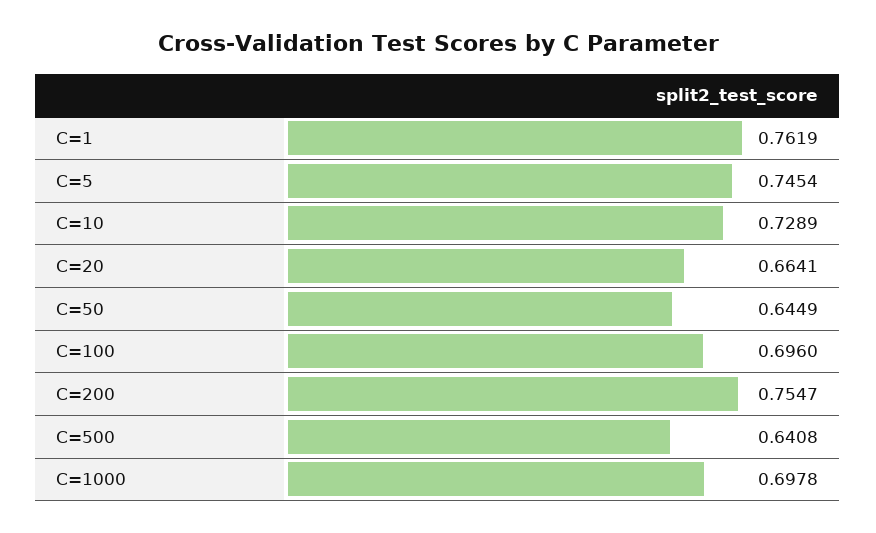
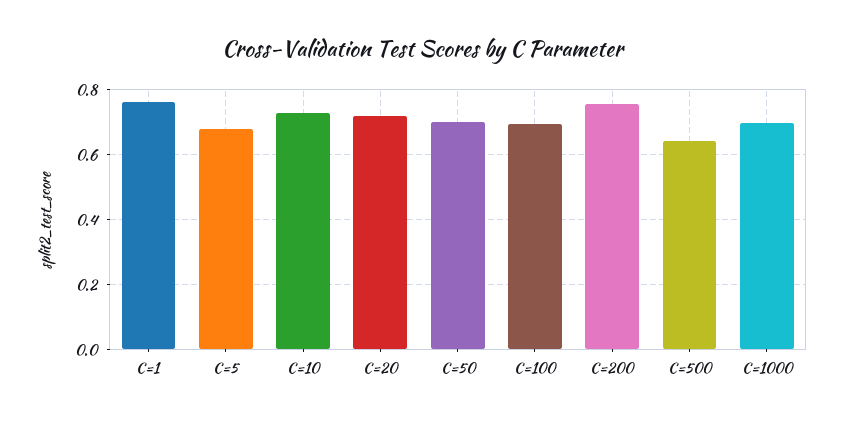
C=5: 0.7454 -> 0.68
C=20: 0.6641 -> 0.72
C=50: 0.6449 -> 0.7

